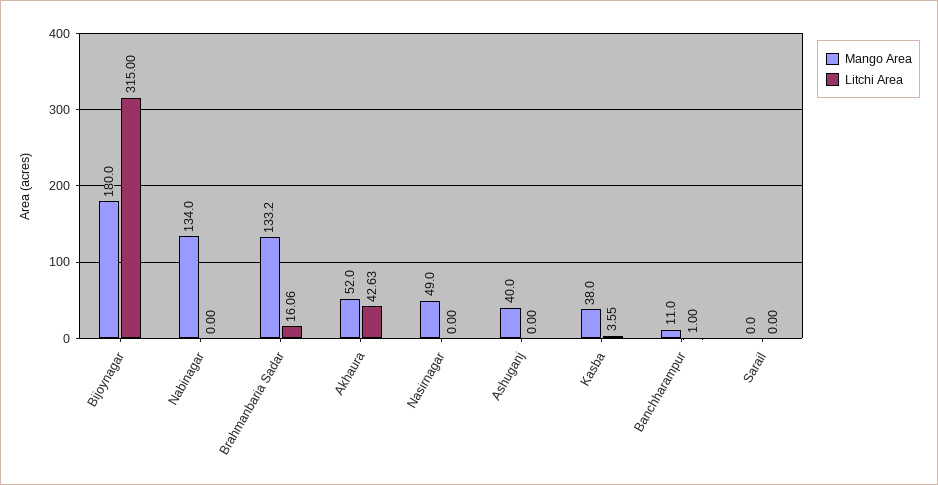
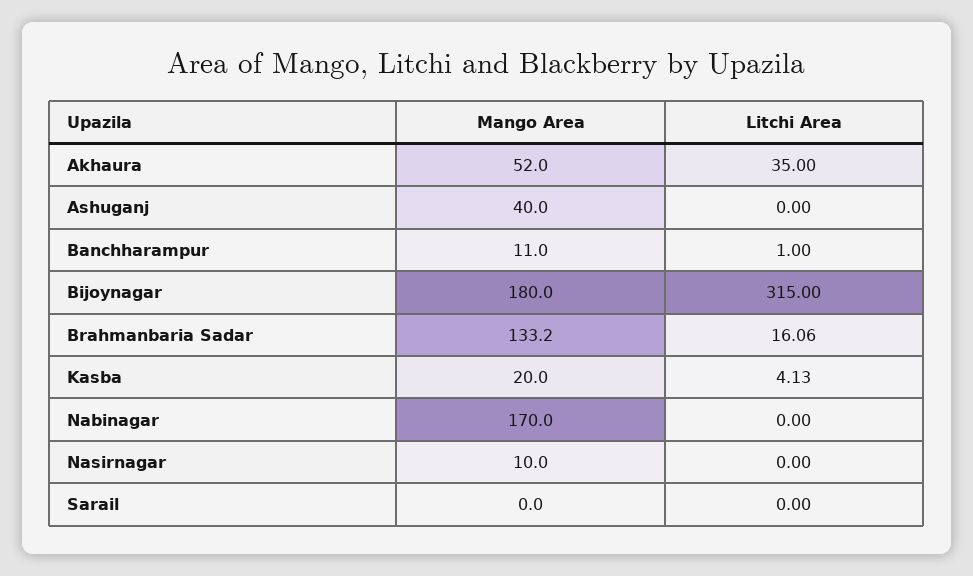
Mango Area, Nabinagar: 134 -> 170
Litchi Area, Akhaura: 42.63 -> 35
Mango Area, Nasirnagar: 49 -> 10
Mango Area, Kasba: 38 -> 20
Litchi Area, Kasba: 3.55 -> 4.13

